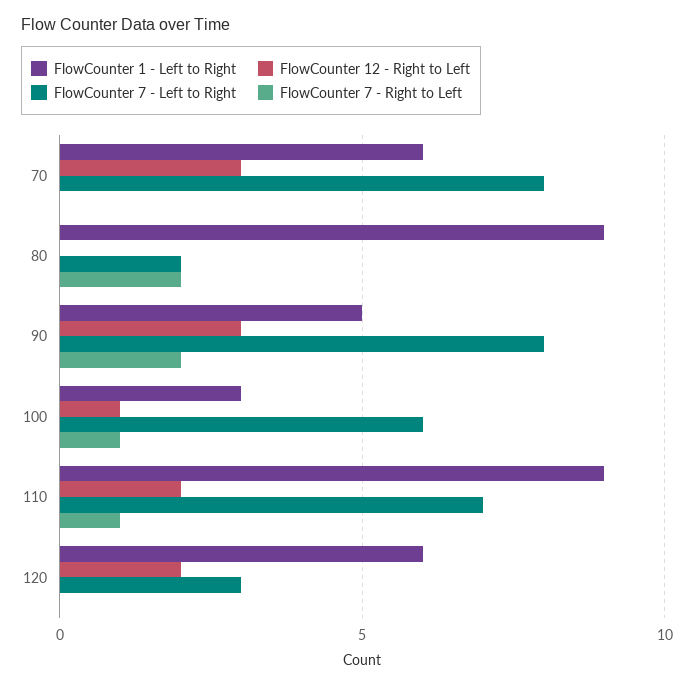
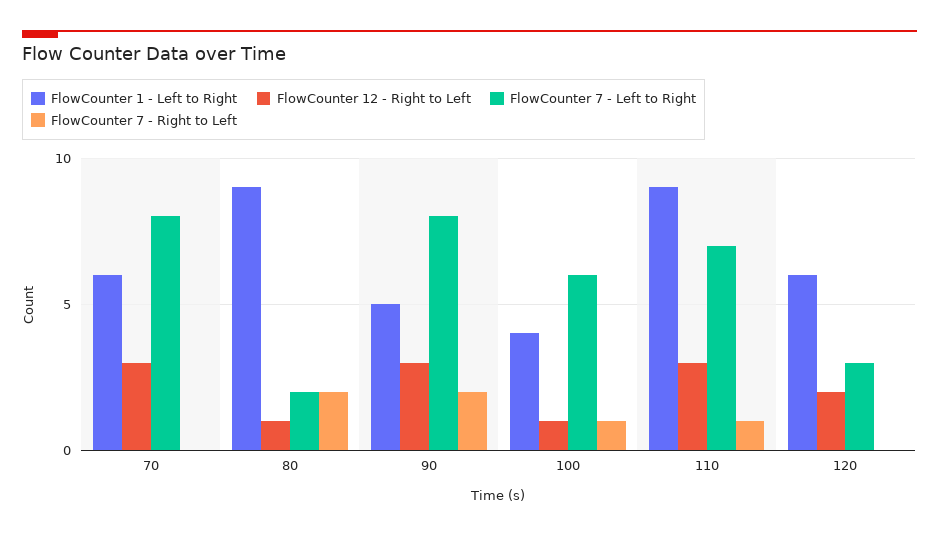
FlowCounter 12 - Right to Left, 80: 0 -> 1
FlowCounter 1 - Left to Right, 100: 3 -> 4
FlowCounter 12 - Right to Left, 110: 2 -> 3

